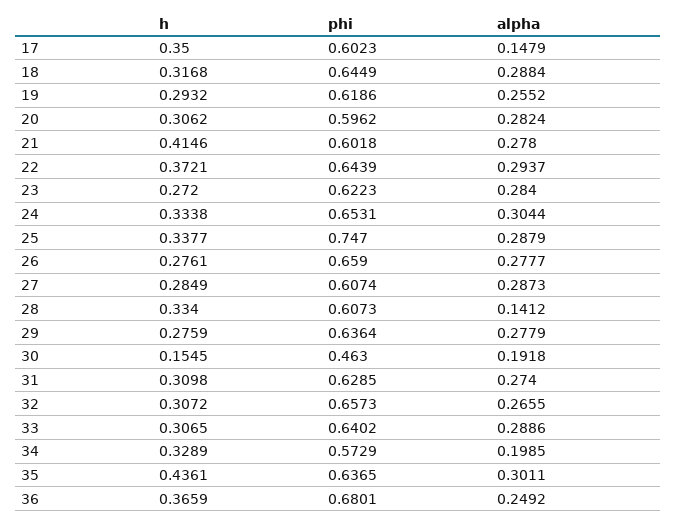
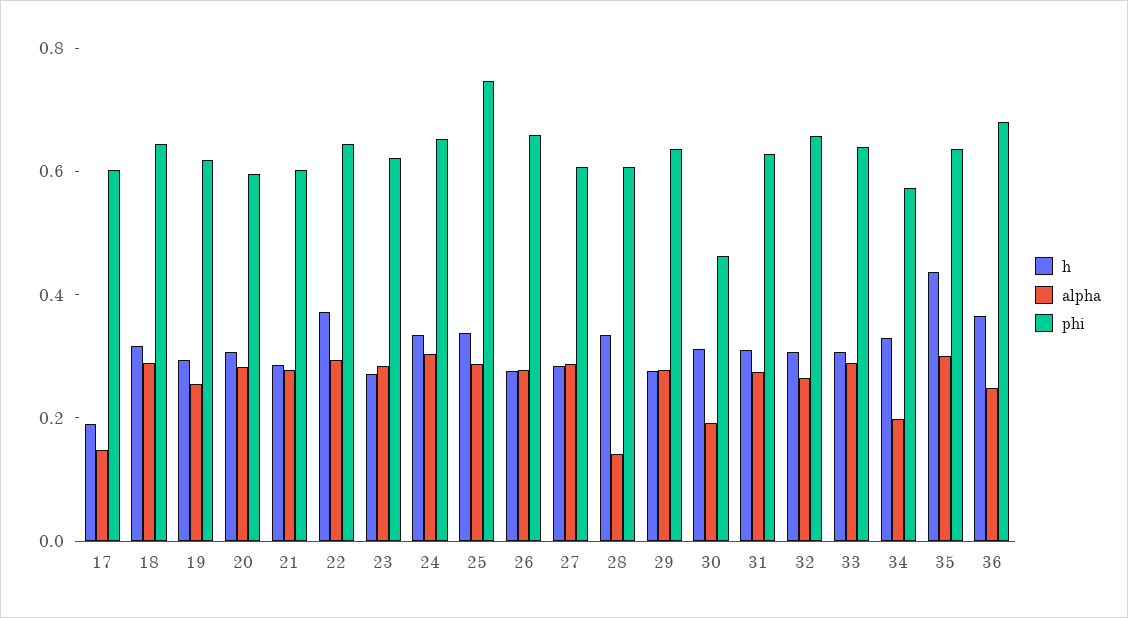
h, 17: 0.35 -> 0.2
h, 21: 0.4146 -> 0.3
h, 30: 0.1545 -> 0.3

